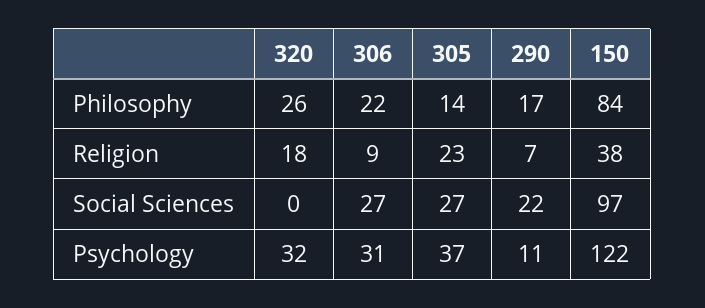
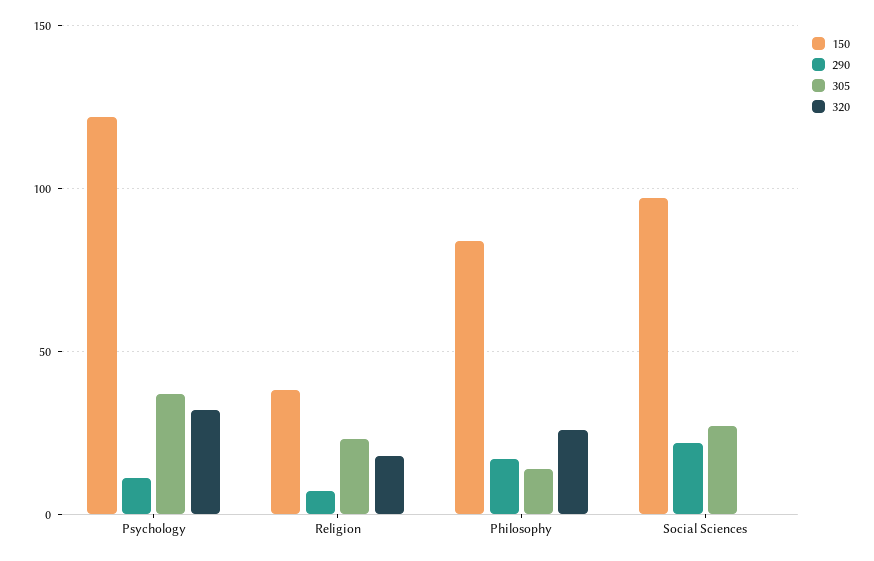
306, Philosophy: 22 -> none
306, Religion: 9 -> none
306, Social Sciences: 27 -> none
306, Psychology: 31 -> none

